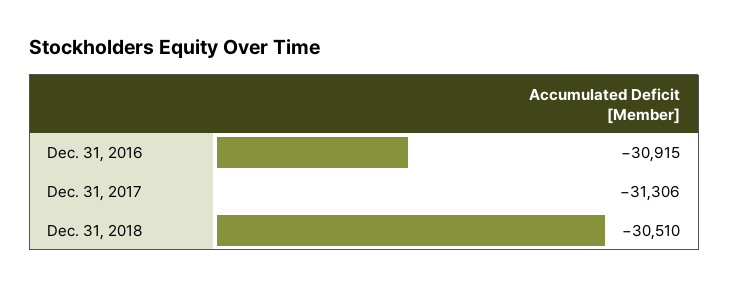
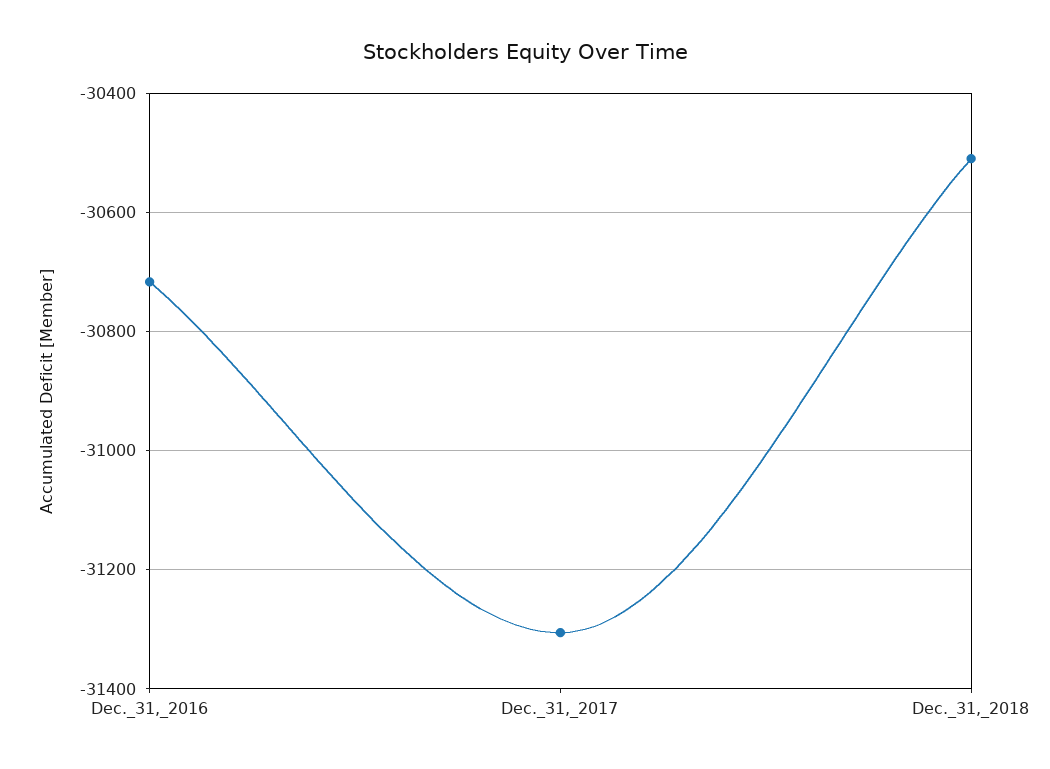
Dec. 31, 2016: -30915 -> -30720

